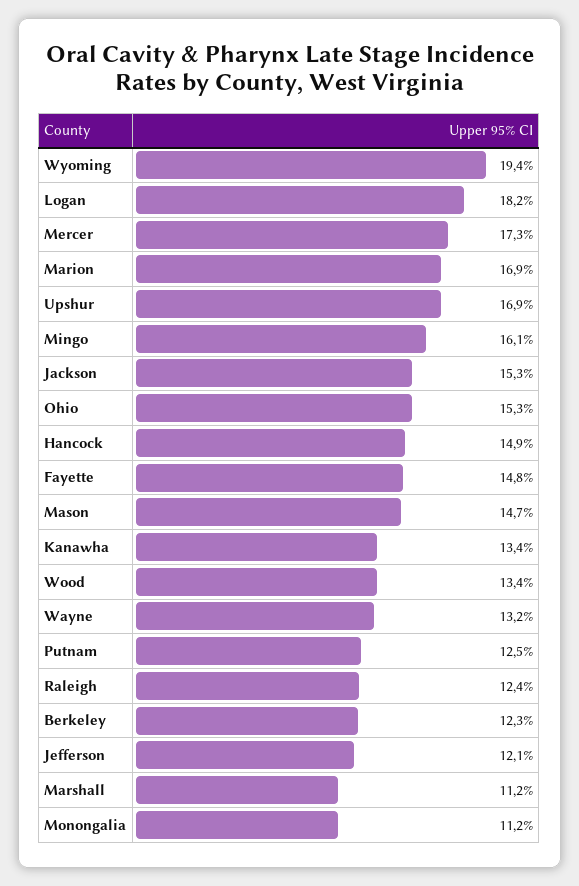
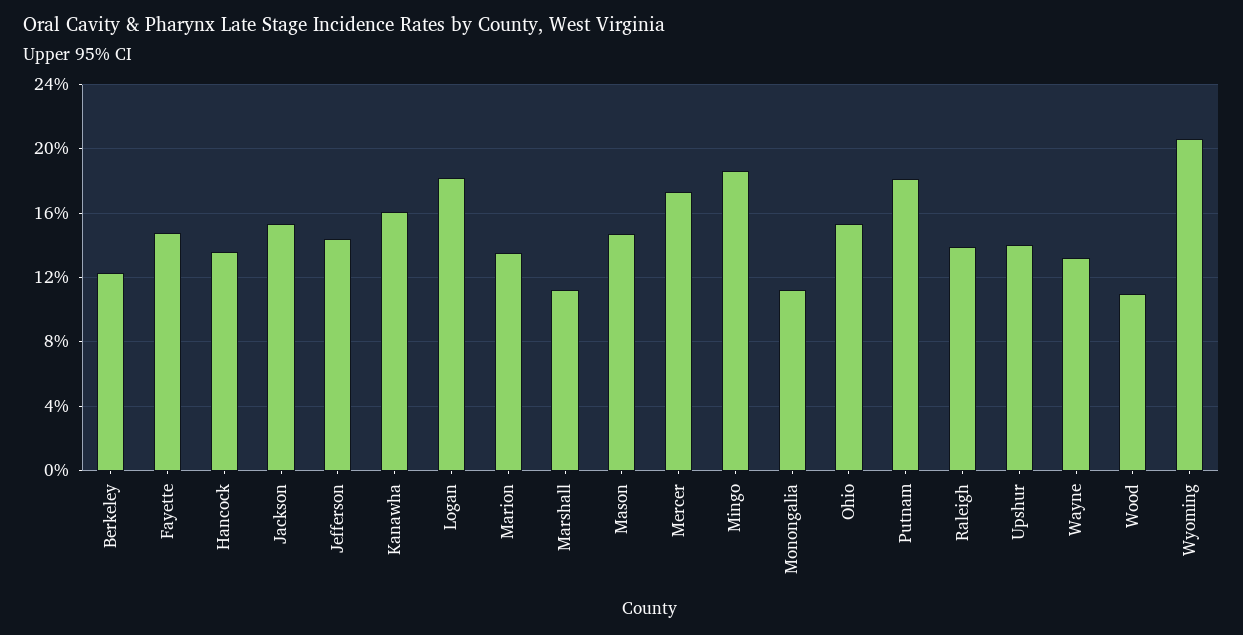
Wyoming: 19.4 -> 20.5
Marion: 16.9 -> 13.5
Upshur: 16.9 -> 14
Mingo: 16.1 -> 18.5
Hancock: 14.9 -> 13.5
Kanawha: 13.4 -> 16
Wood: 13.4 -> 11
Putnam: 12.5 -> 18
Raleigh: 12.4 -> 14
Jefferson: 12.1 -> 14.5

